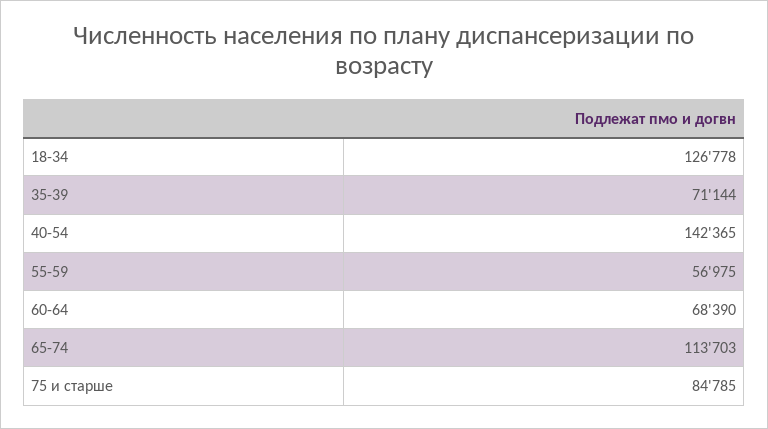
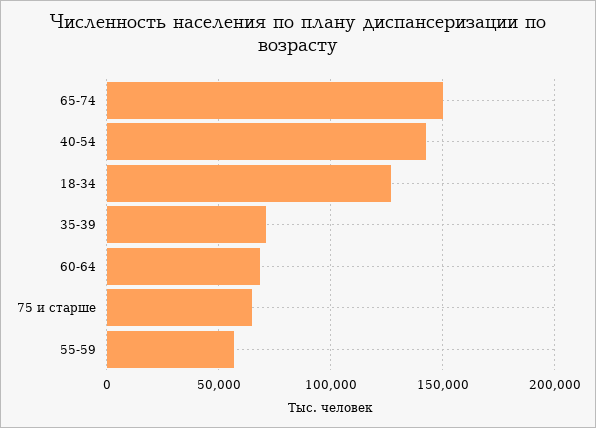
65-74: 113703 -> 150000
75 и старше: 84785 -> 65000

